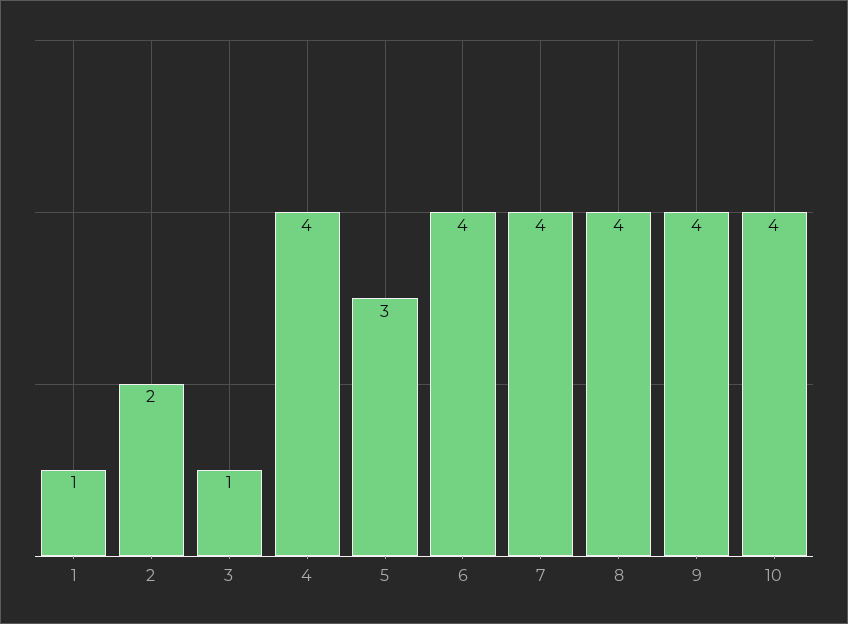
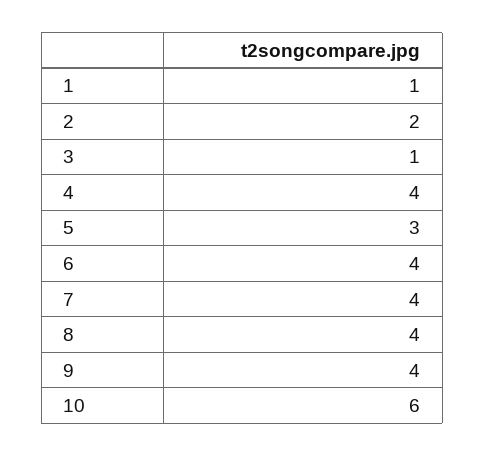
10: 4 -> 6

